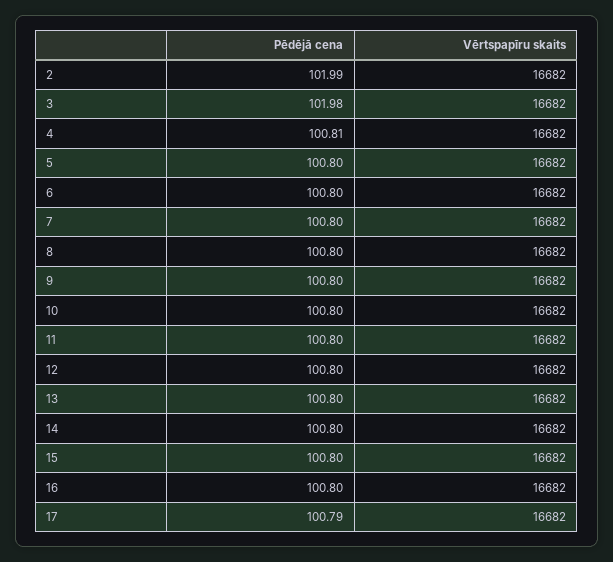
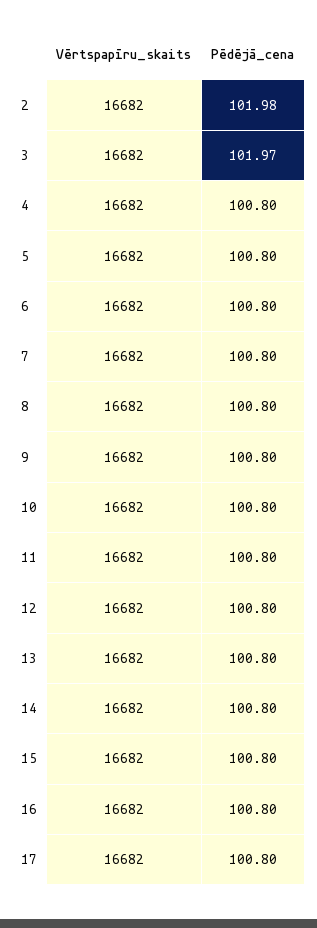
Pēdējā cena, 2: 101.99 -> 101.98
Pēdējā cena, 3: 101.98 -> 101.97
Pēdējā cena, 4: 100.81 -> 100.8
Pēdējā cena, 17: 100.79 -> 100.8

